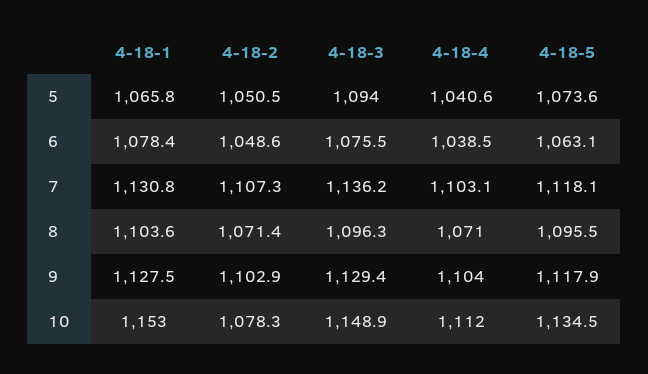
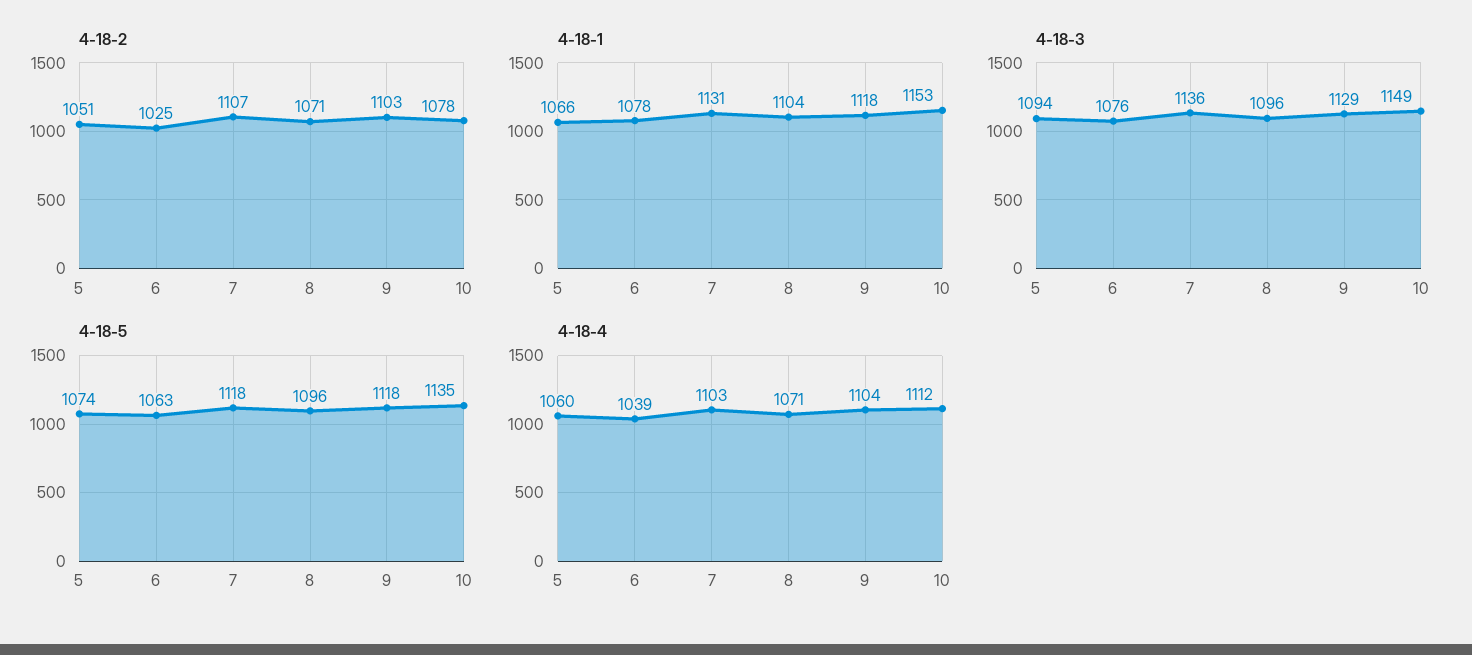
4-18-4, 5: 1040.6 -> 1060
4-18-2, 6: 1048.6 -> 1025
4-18-1, 9: 1127.5 -> 1118

